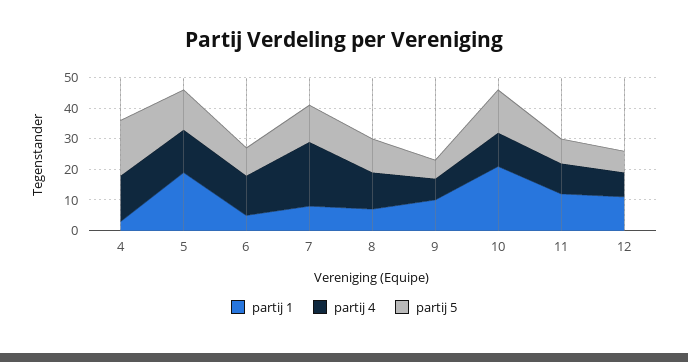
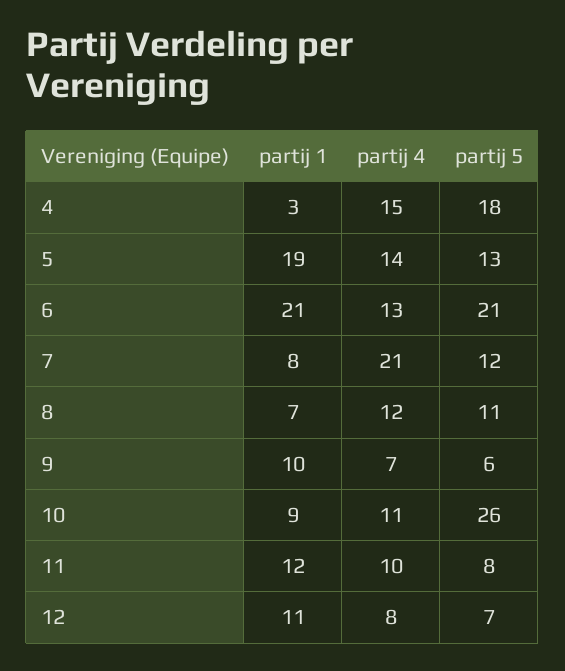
partij 1, 6: 5 -> 21
partij 5, 6: 10 -> 21
partij 1, 10: 20 -> 9
partij 5, 10: 15 -> 26

